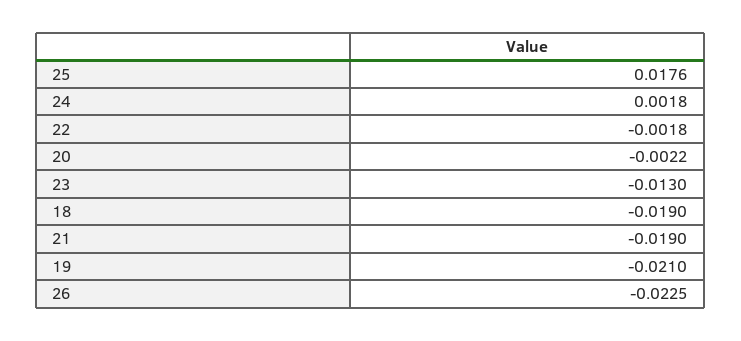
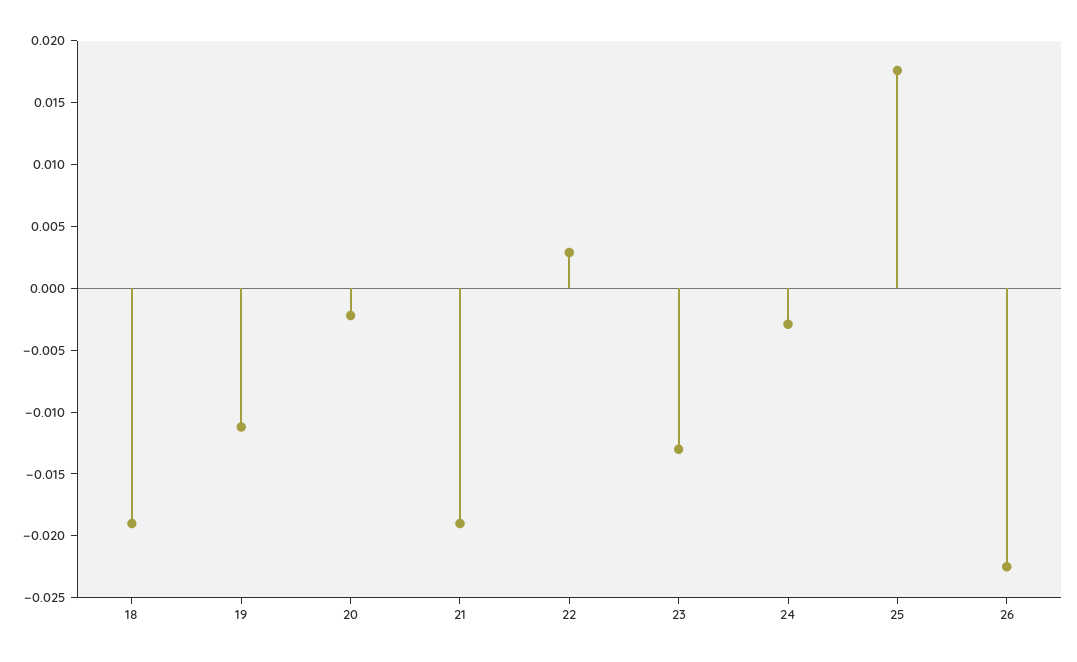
24: 0.0018 -> -0.003
22: -0.0018 -> 0.003
19: -0.021 -> -0.011

